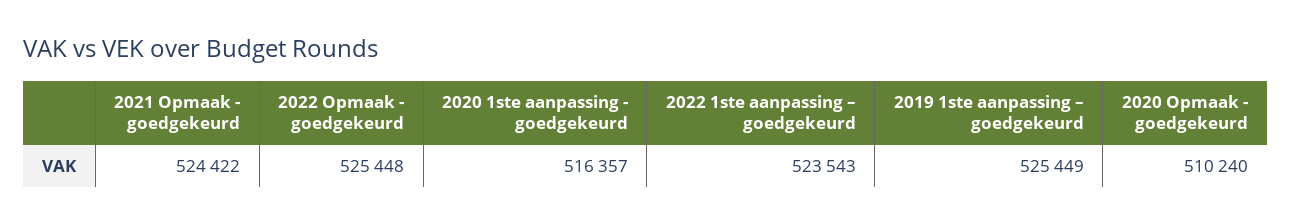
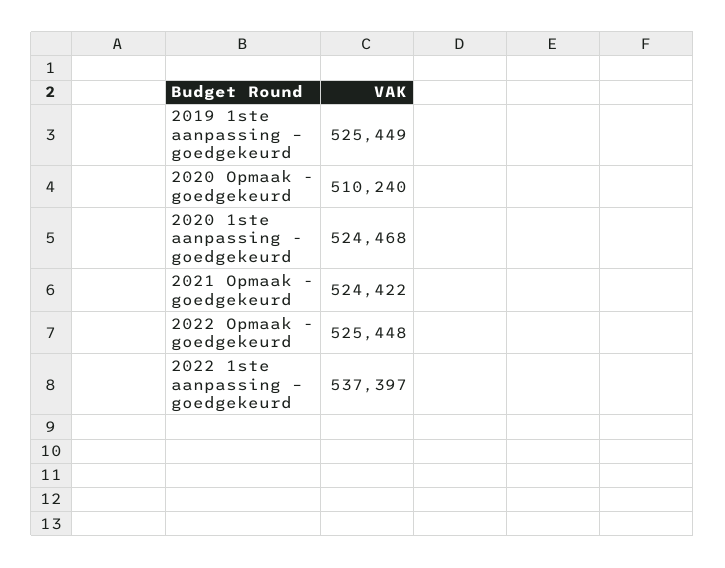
2020 1ste aanpassing - goedgekeurd: 516357 -> 524468
2022 1ste aanpassing – goedgekeurd: 523543 -> 537397

